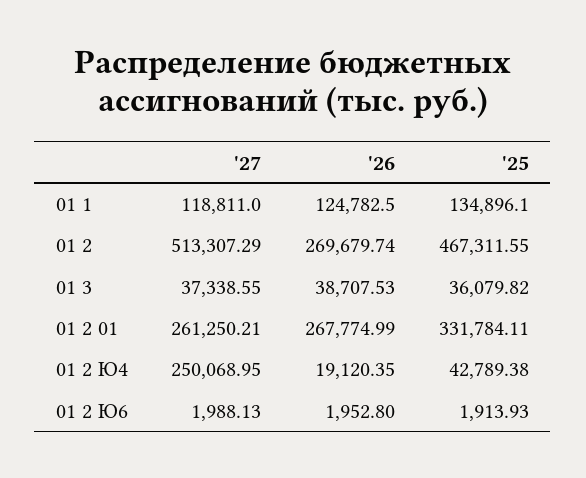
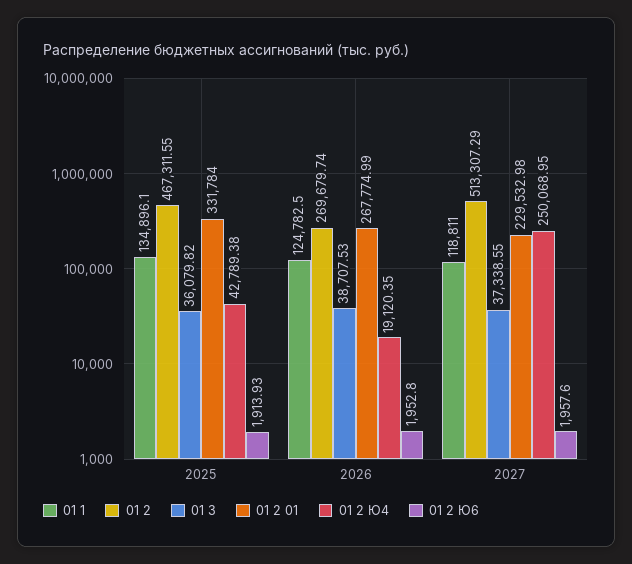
01 2 01, '27: 261250.21 -> 229532.98
01 2 01, '25: 331784.11 -> 331784
01 2 Ю6, '27: 1988.13 -> 1957.6

